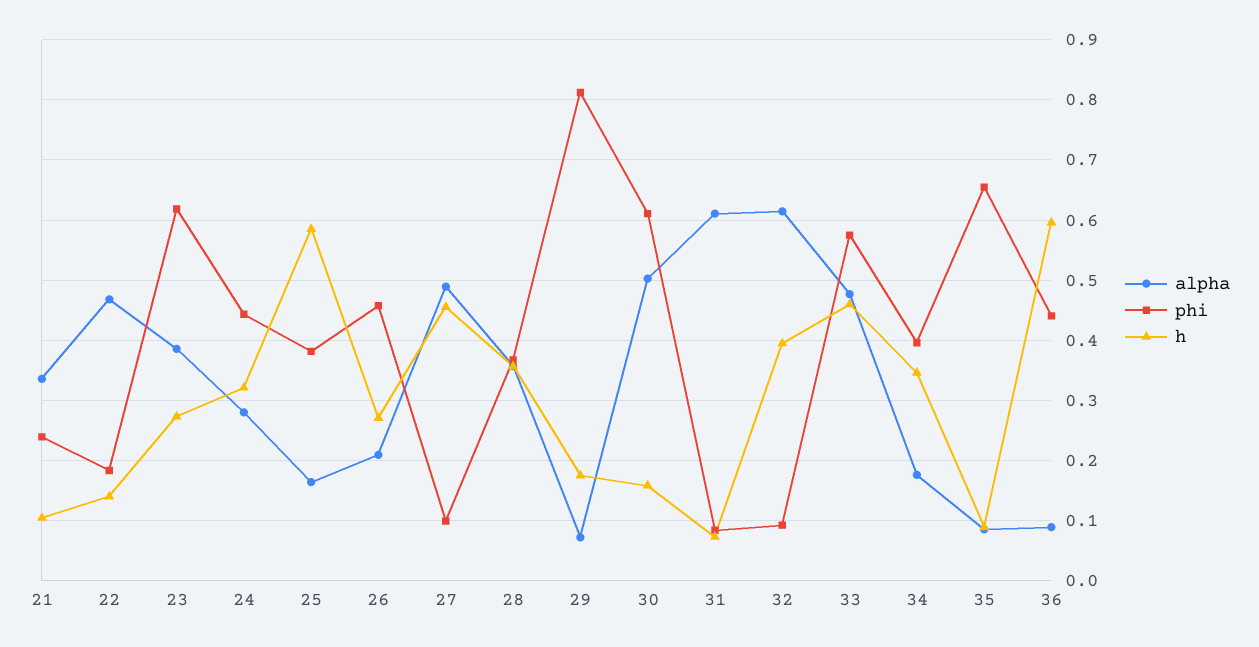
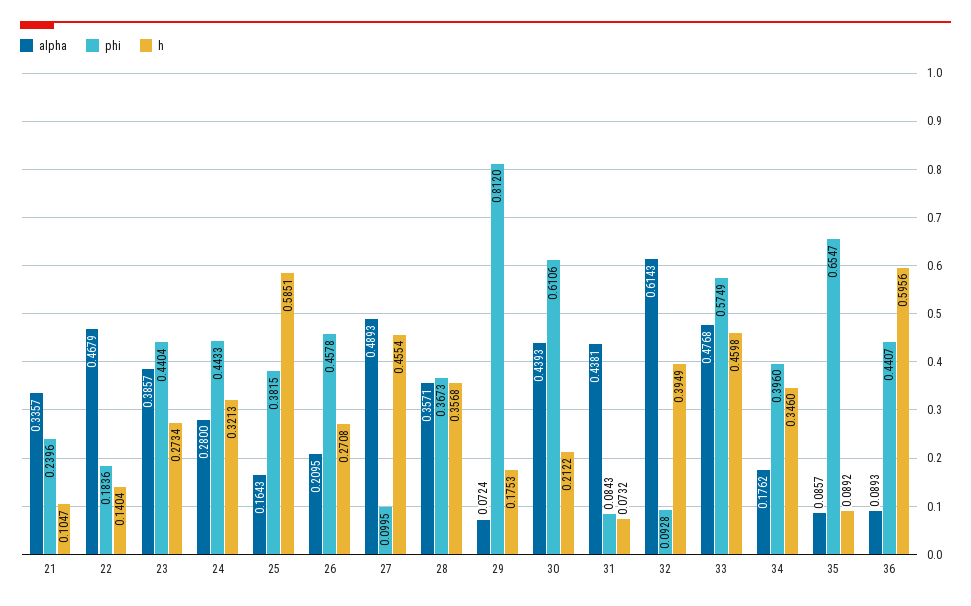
phi, 23: 0.62 -> 0.4404
alpha, 30: 0.5 -> 0.4393
h, 30: 0.16 -> 0.2122
alpha, 31: 0.61 -> 0.4381

